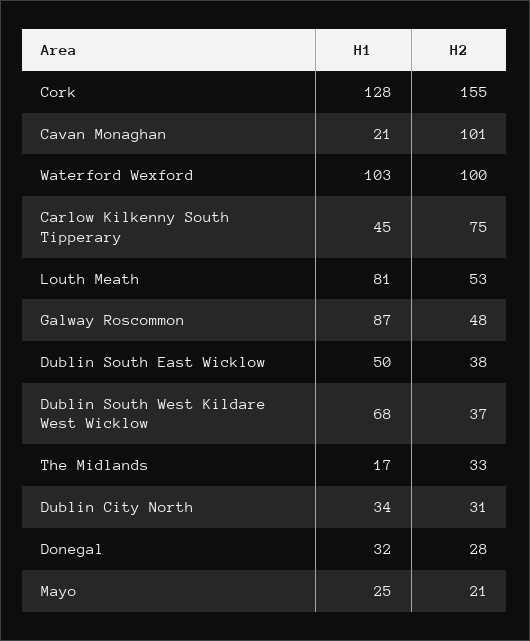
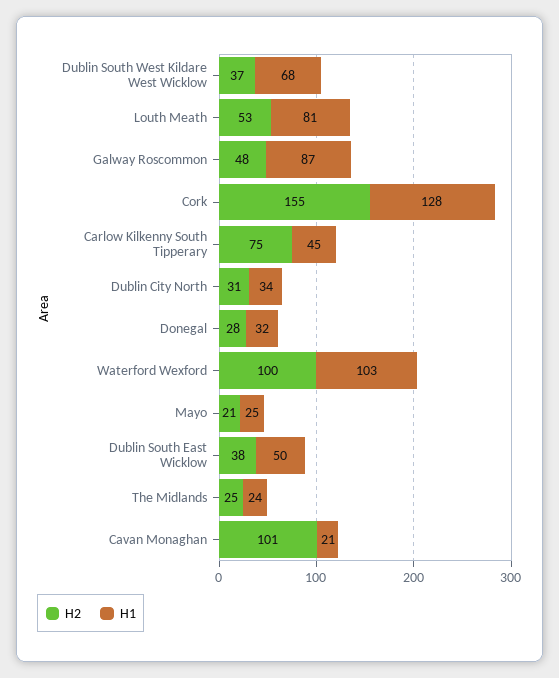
H1, The Midlands: 17 -> 24
H2, The Midlands: 33 -> 25

